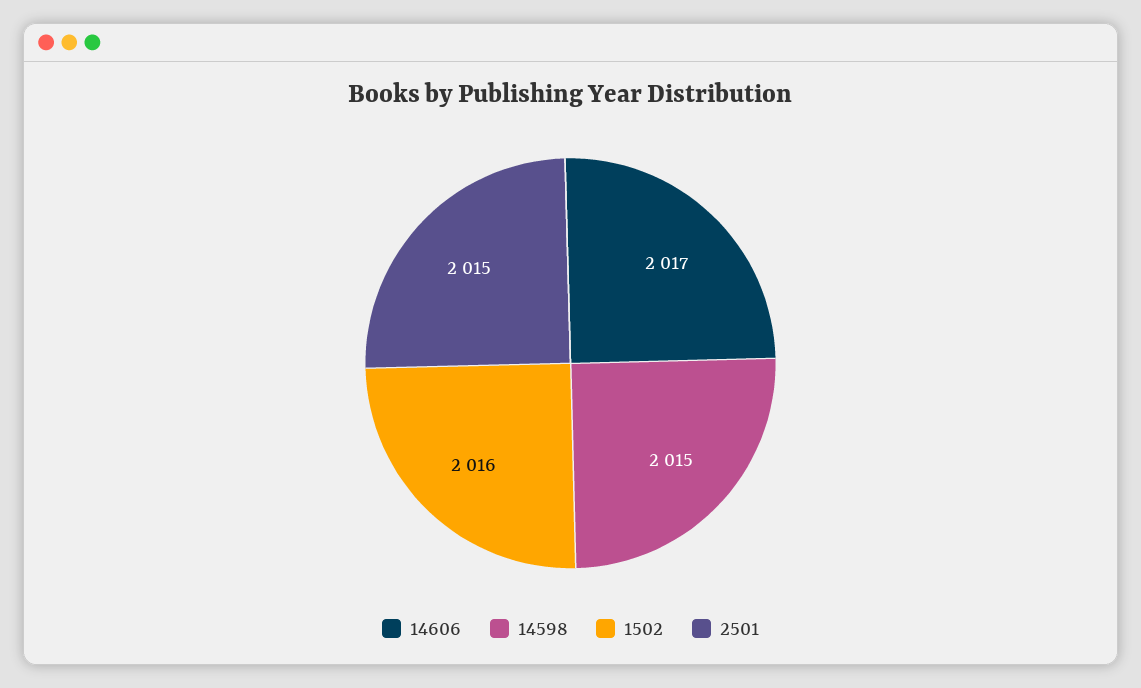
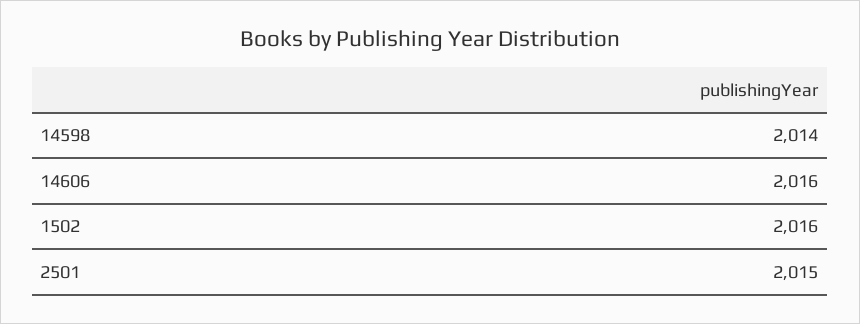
14606: 2017 -> 2016
14598: 2015 -> 2014

